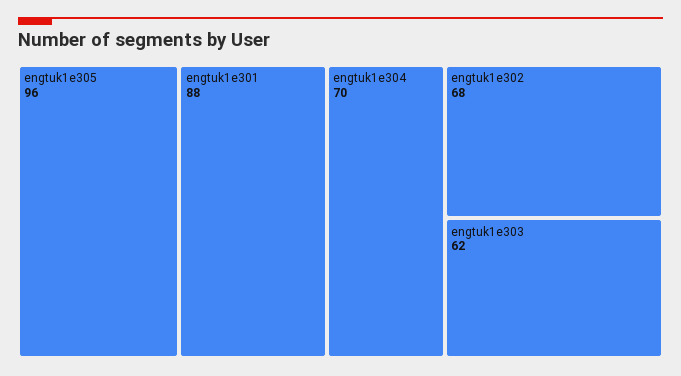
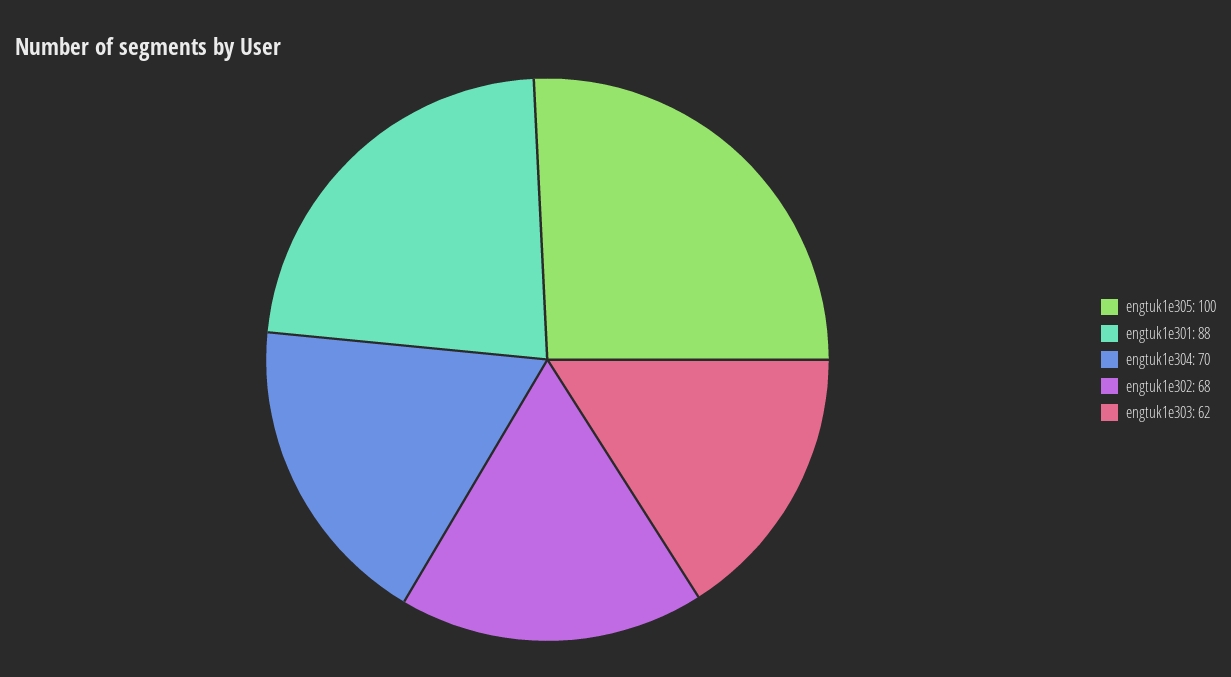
engtuk1e305: 96 -> 100

